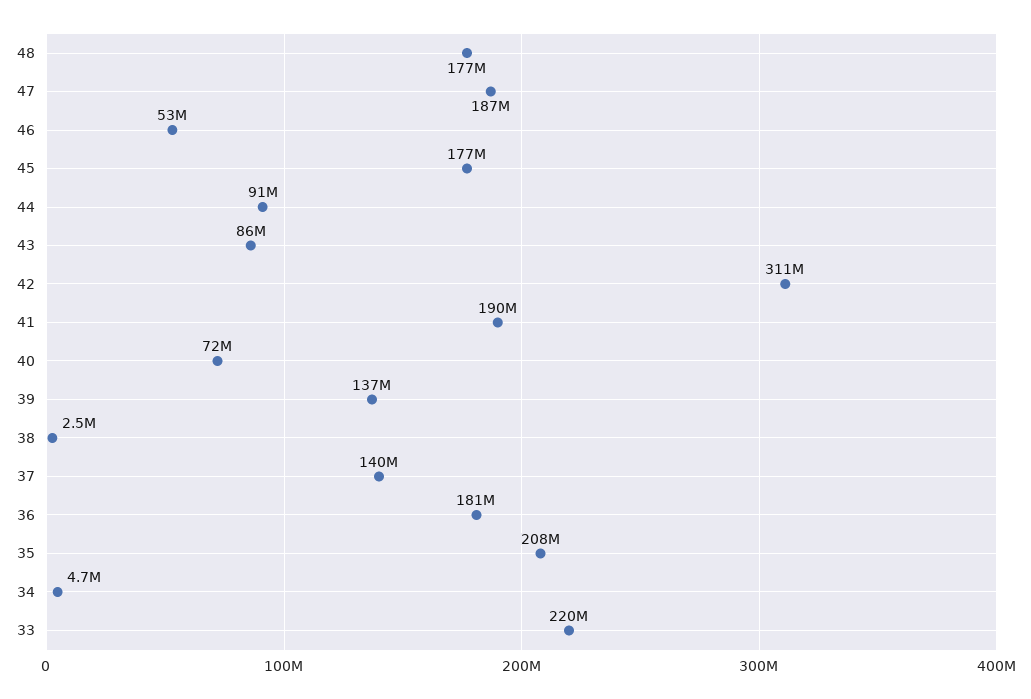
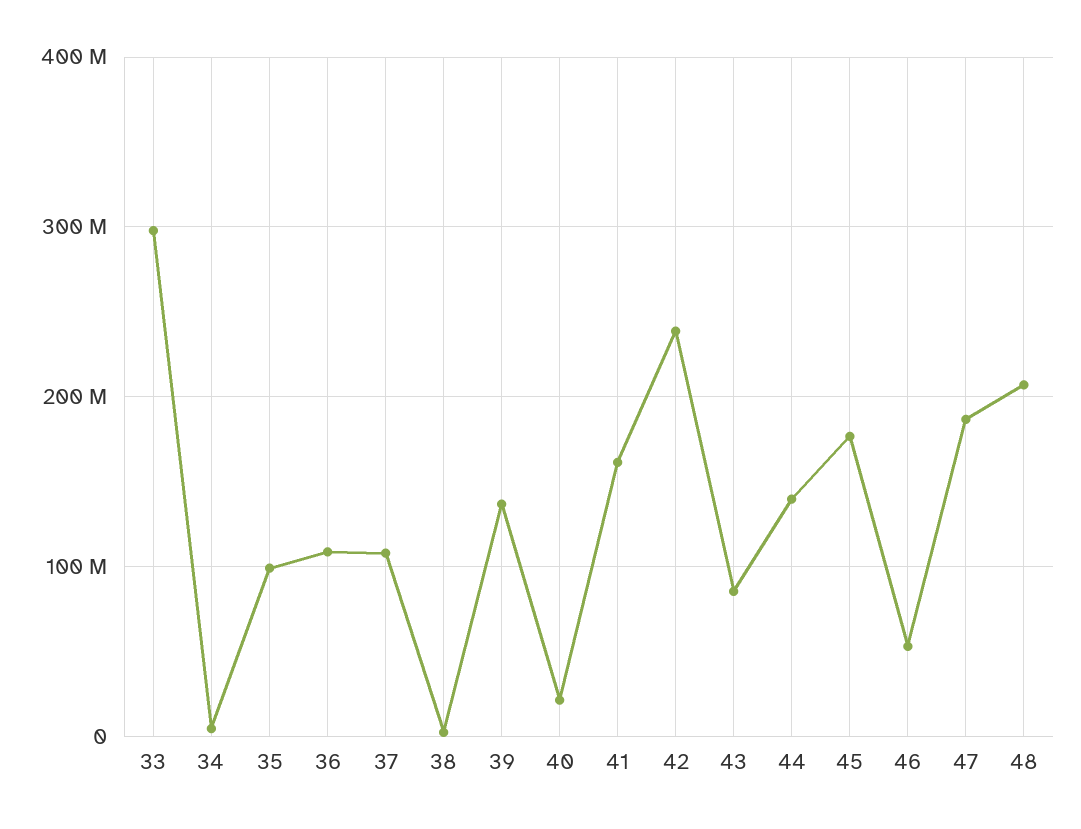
48: 177000000 -> 210000000
44: 91000000 -> 140000000
42: 311000000 -> 240000000
41: 190000000 -> 160000000
40: 72000000 -> 20000000
37: 140000000 -> 110000000
36: 181000000 -> 110000000
35: 208000000 -> 100000000
33: 220000000 -> 300000000

